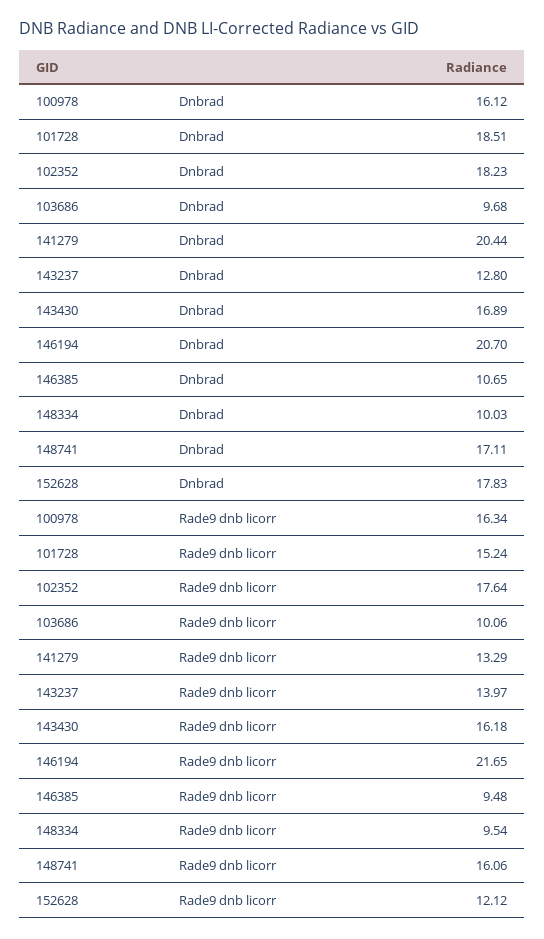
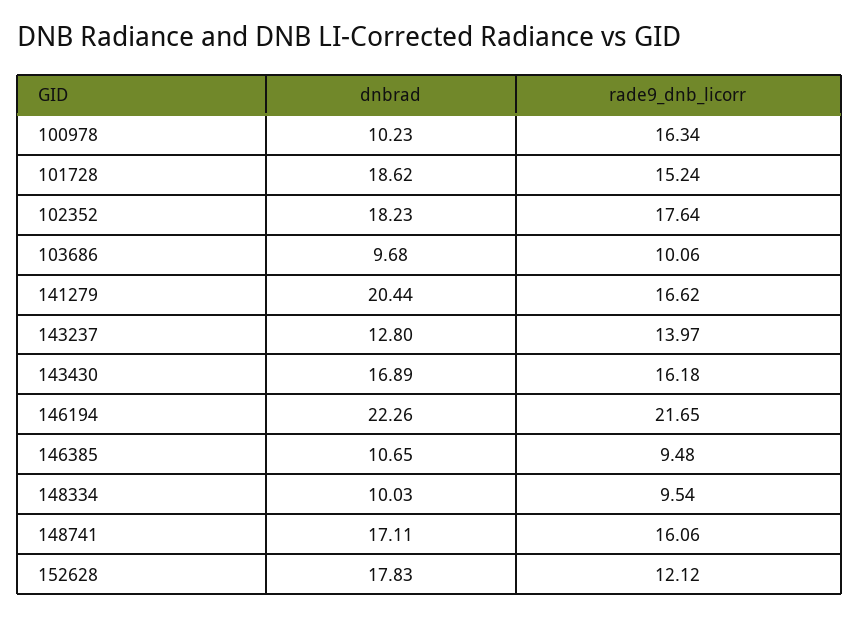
100978, Dnbrad: 16.12 -> 10.23
101728, Dnbrad: 18.51 -> 18.62
146194, Dnbrad: 20.7 -> 22.26
141279, Rade9 dnb licorr: 13.29 -> 16.62

